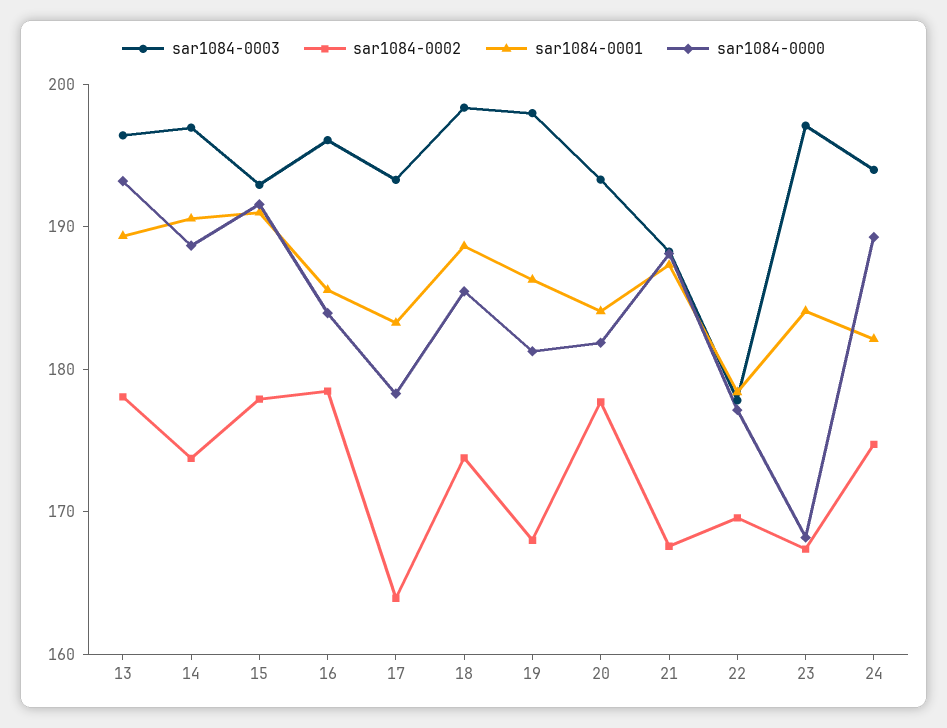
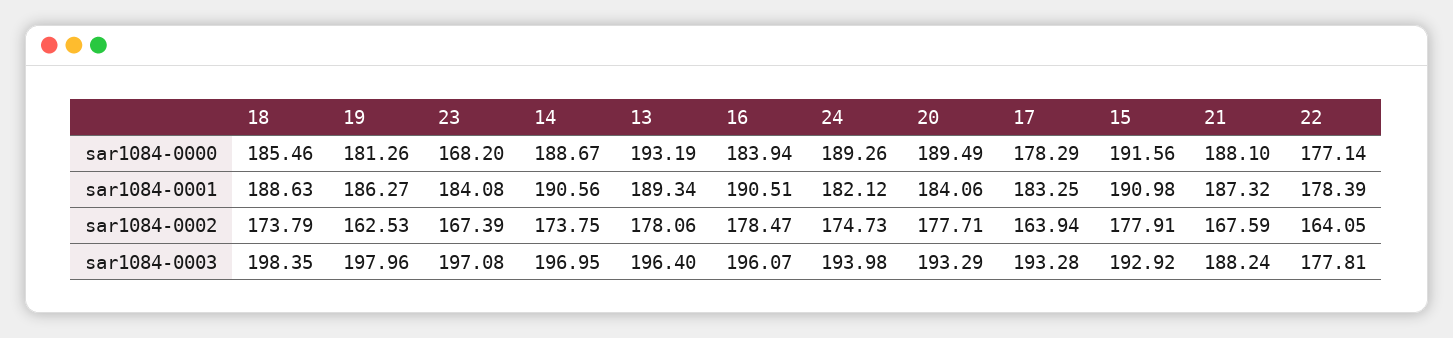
sar1084-0001, 16: 186 -> 190.51
sar1084-0002, 19: 168 -> 162.53
sar1084-0000, 20: 182 -> 189.49
sar1084-0002, 22: 170 -> 164.05

